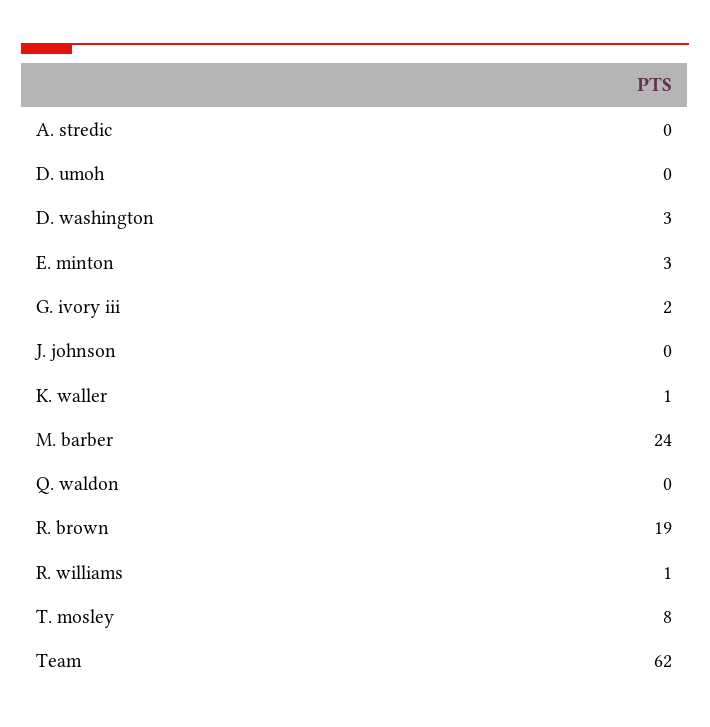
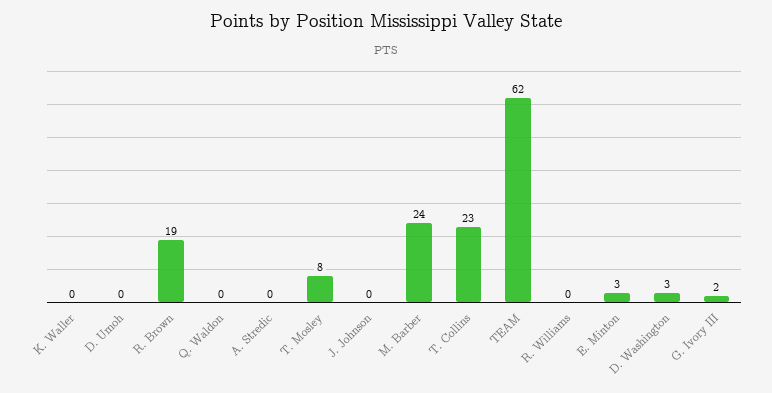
K. waller: 1 -> 0
R. williams: 1 -> 0
T. Collins: none -> 23

